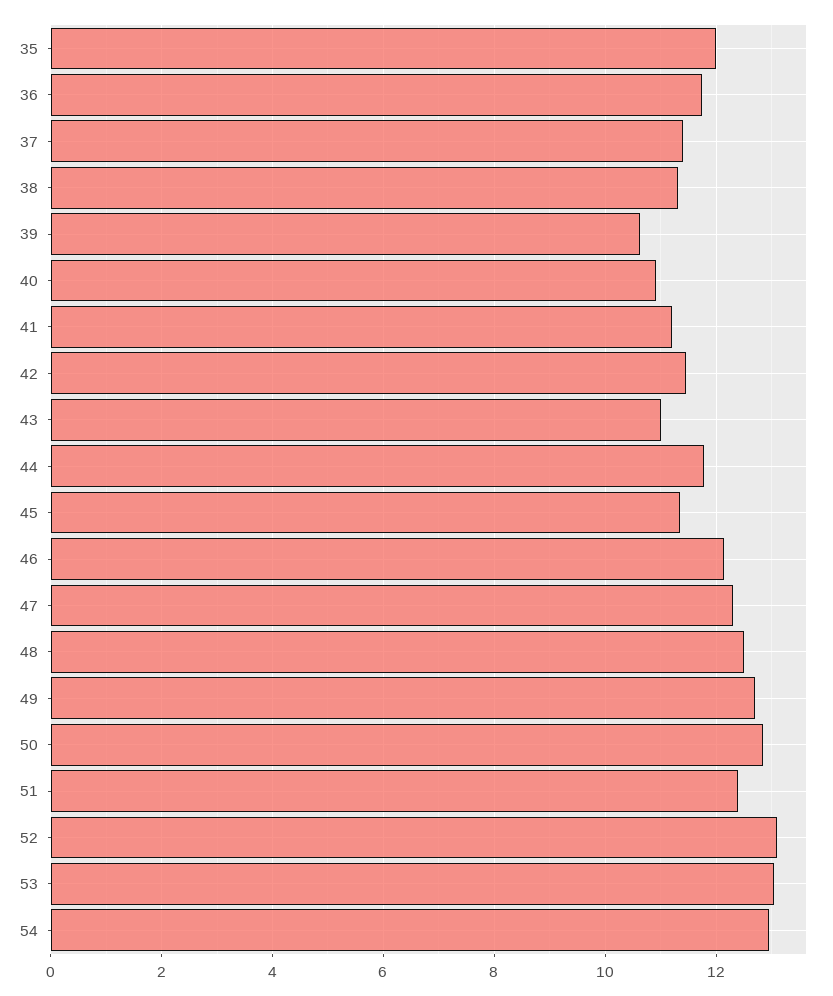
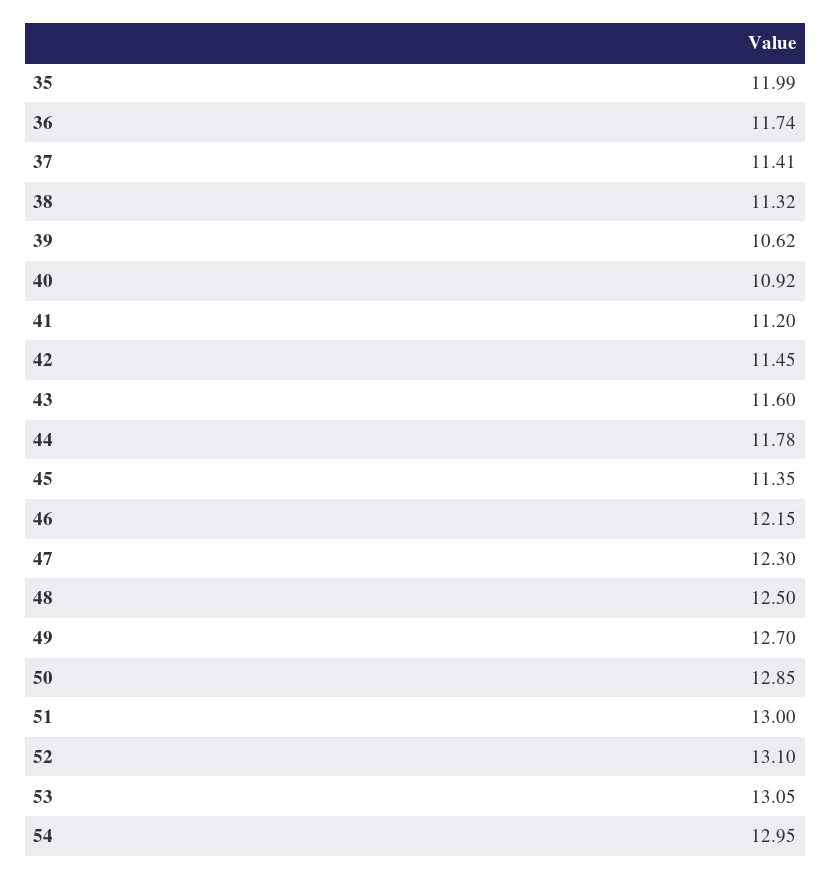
43: 11 -> 11.6
51: 12.4 -> 13

